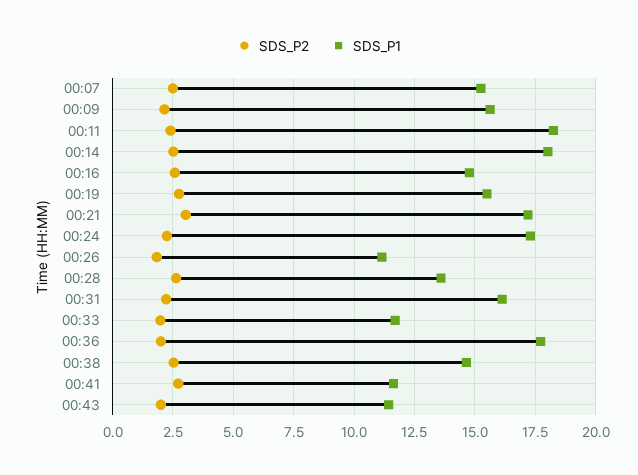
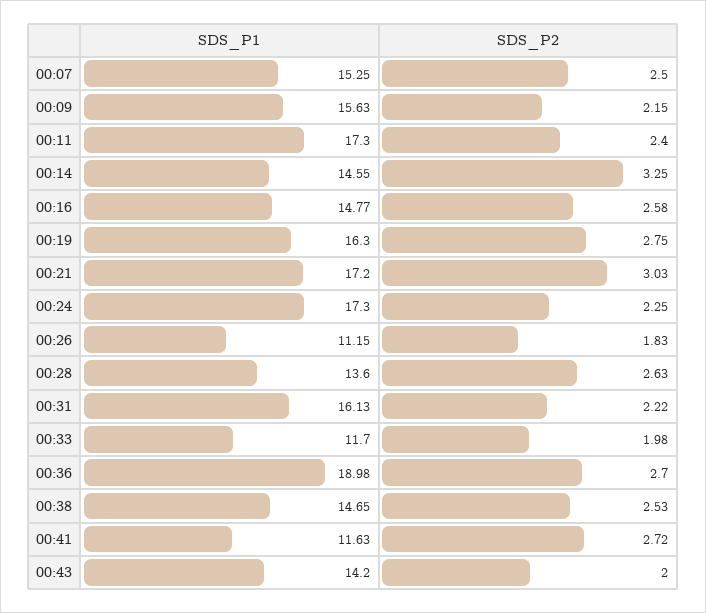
SDS_P1, 00:11: 18.25 -> 17.3
SDS_P2, 00:14: 2.5 -> 3.25
SDS_P1, 00:14: 18 -> 14.55
SDS_P1, 00:19: 15.5 -> 16.3
SDS_P2, 00:36: 2 -> 2.7
SDS_P1, 00:36: 17.75 -> 18.98
SDS_P1, 00:43: 11.5 -> 14.2

